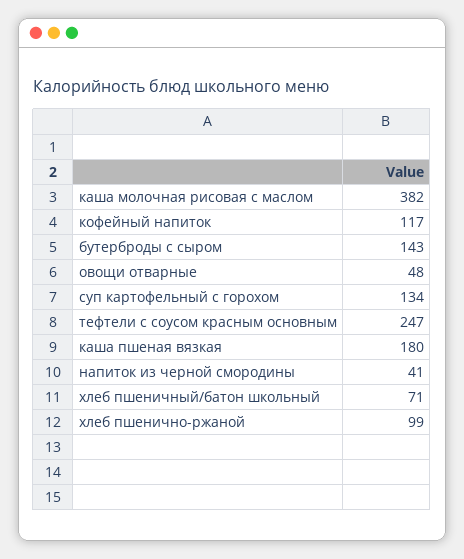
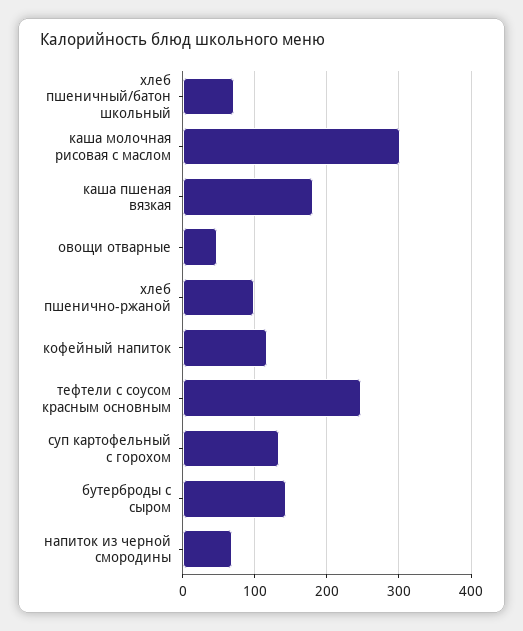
каша молочная рисовая с маслом: 382 -> 300
напиток из черной смородины: 41 -> 70

